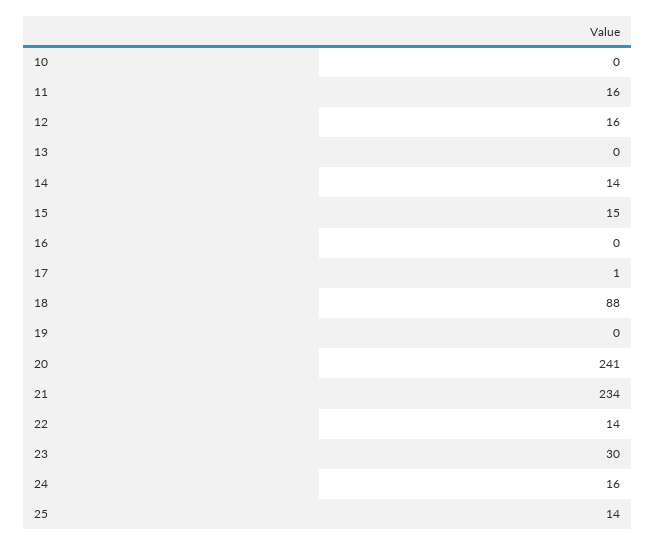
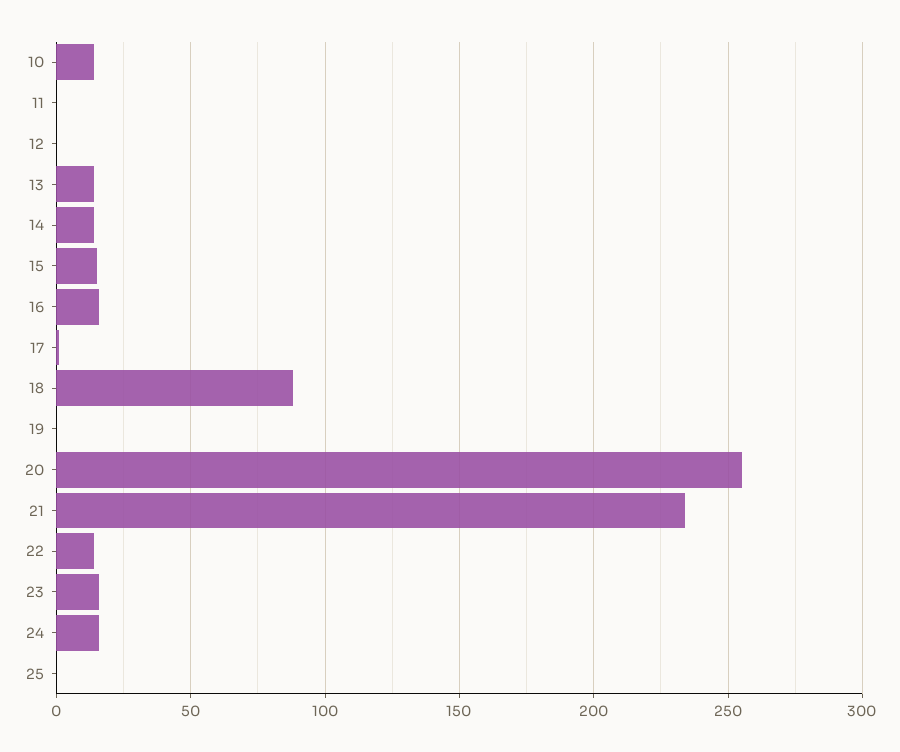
10: 0 -> 15
11: 16 -> 0
12: 16 -> 0
13: 0 -> 15
16: 0 -> 15
20: 241 -> 255
23: 30 -> 15
25: 14 -> 0

